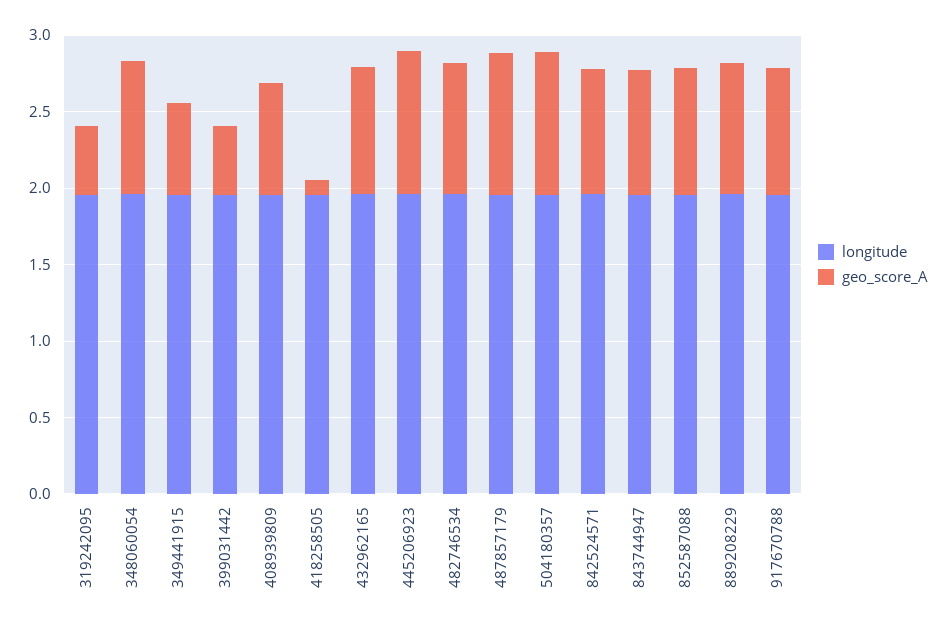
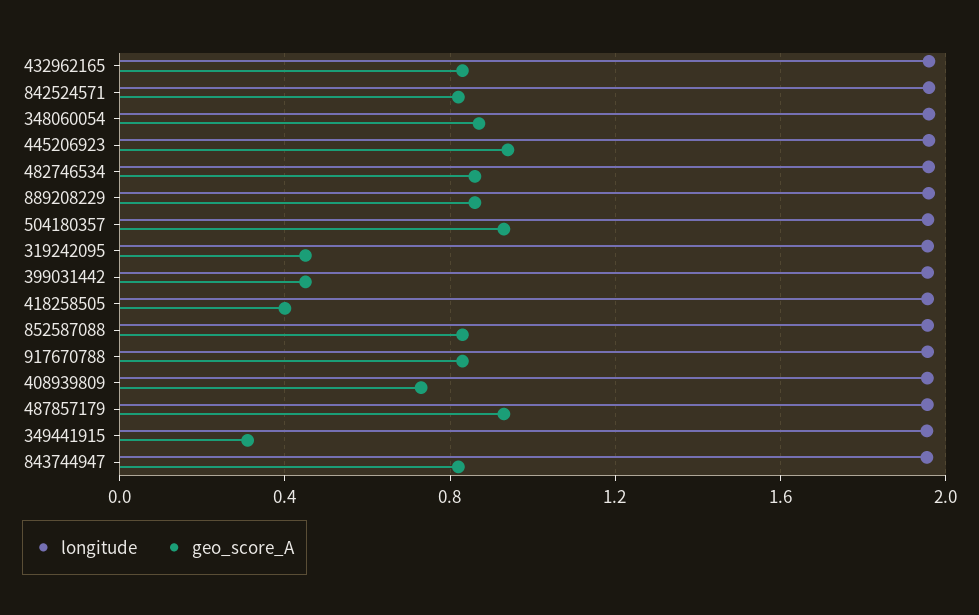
geo_score_A, 349441915: 0.6 -> 0.3
geo_score_A, 418258505: 0.1 -> 0.4

